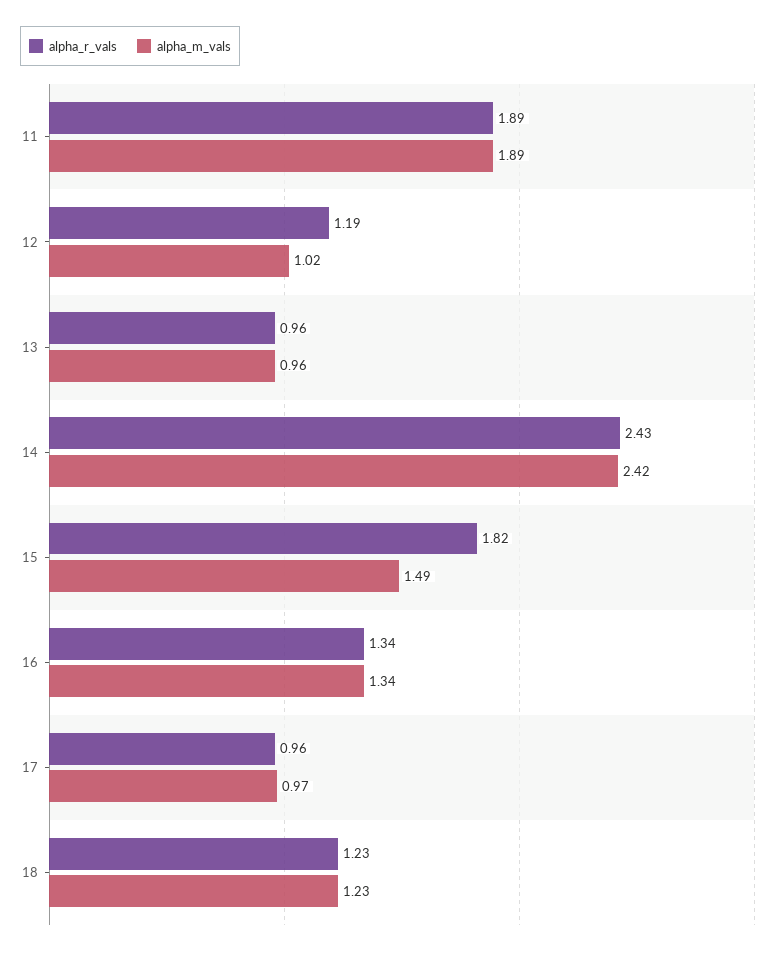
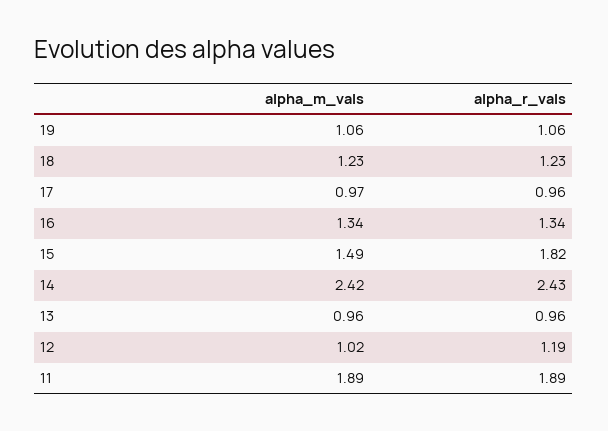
alpha_m_vals, 19: none -> 1.06
alpha_r_vals, 19: none -> 1.06

